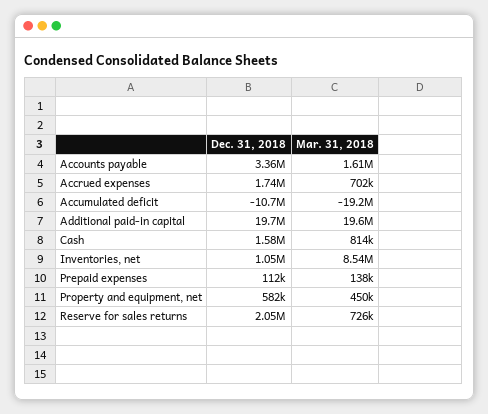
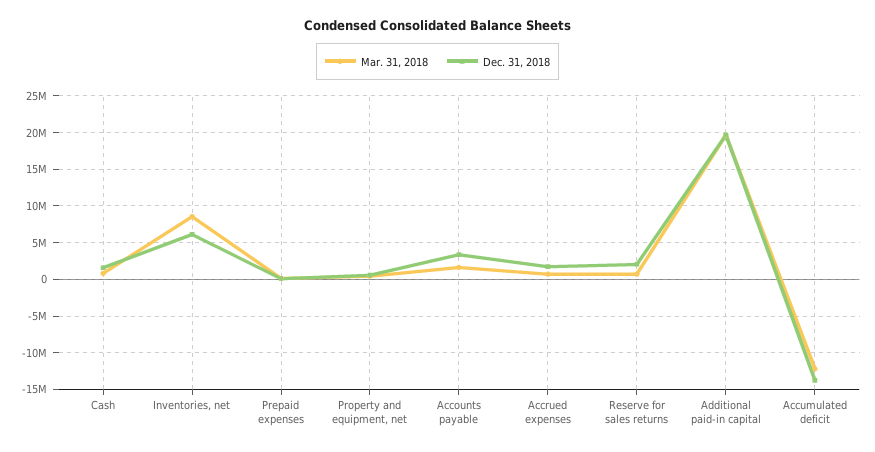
Dec. 31, 2018, Accumulated deficit: -10700000 -> -14000000
Mar. 31, 2018, Accumulated deficit: -19200000 -> -12000000
Dec. 31, 2018, Inventories, net: 1050000 -> 6000000

